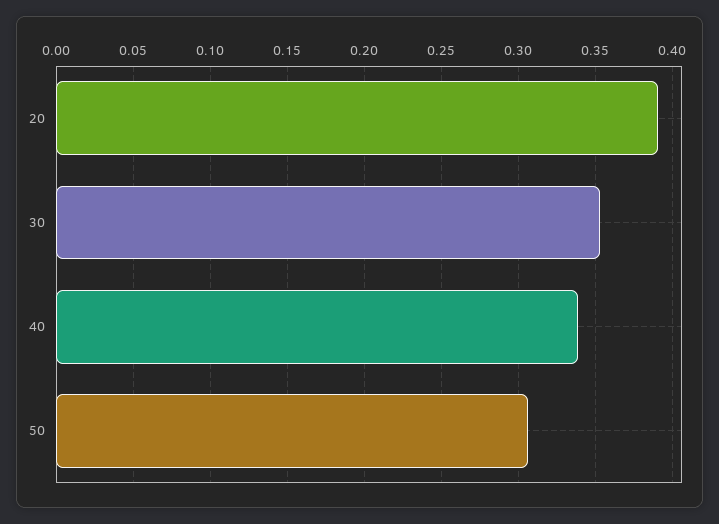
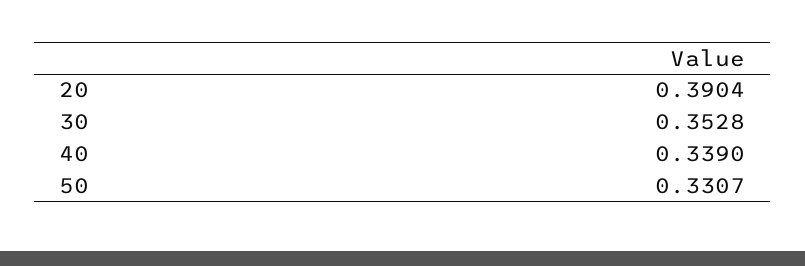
50: 0.305 -> 0.3307

